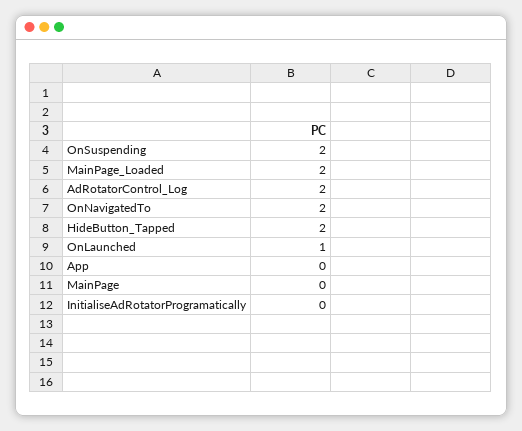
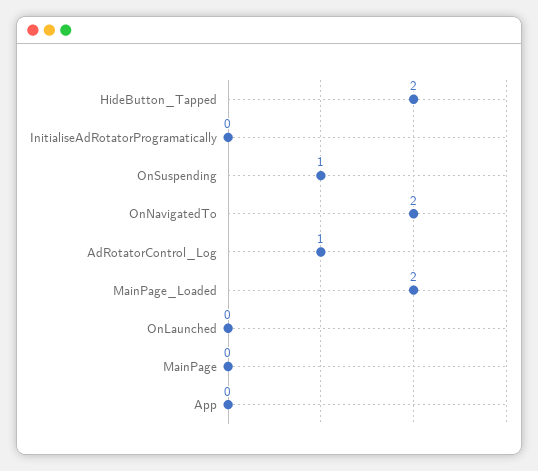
OnSuspending: 2 -> 1
AdRotatorControl_Log: 2 -> 1
OnLaunched: 1 -> 0

